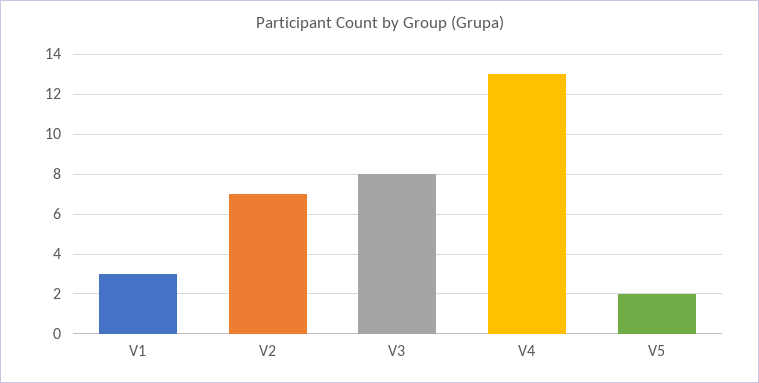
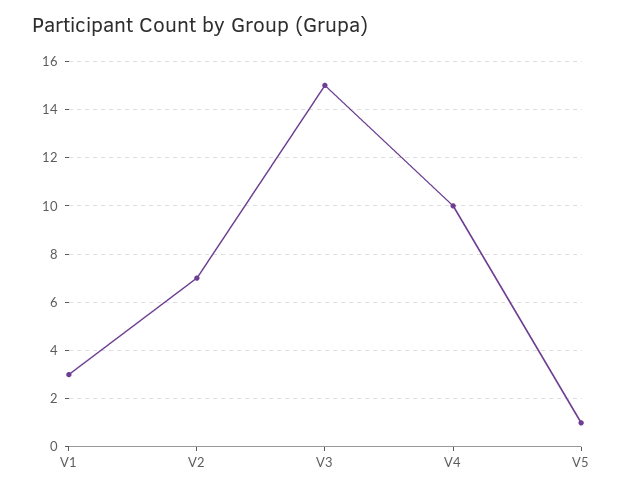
V3: 8 -> 15
V4: 13 -> 10
V5: 2 -> 1

